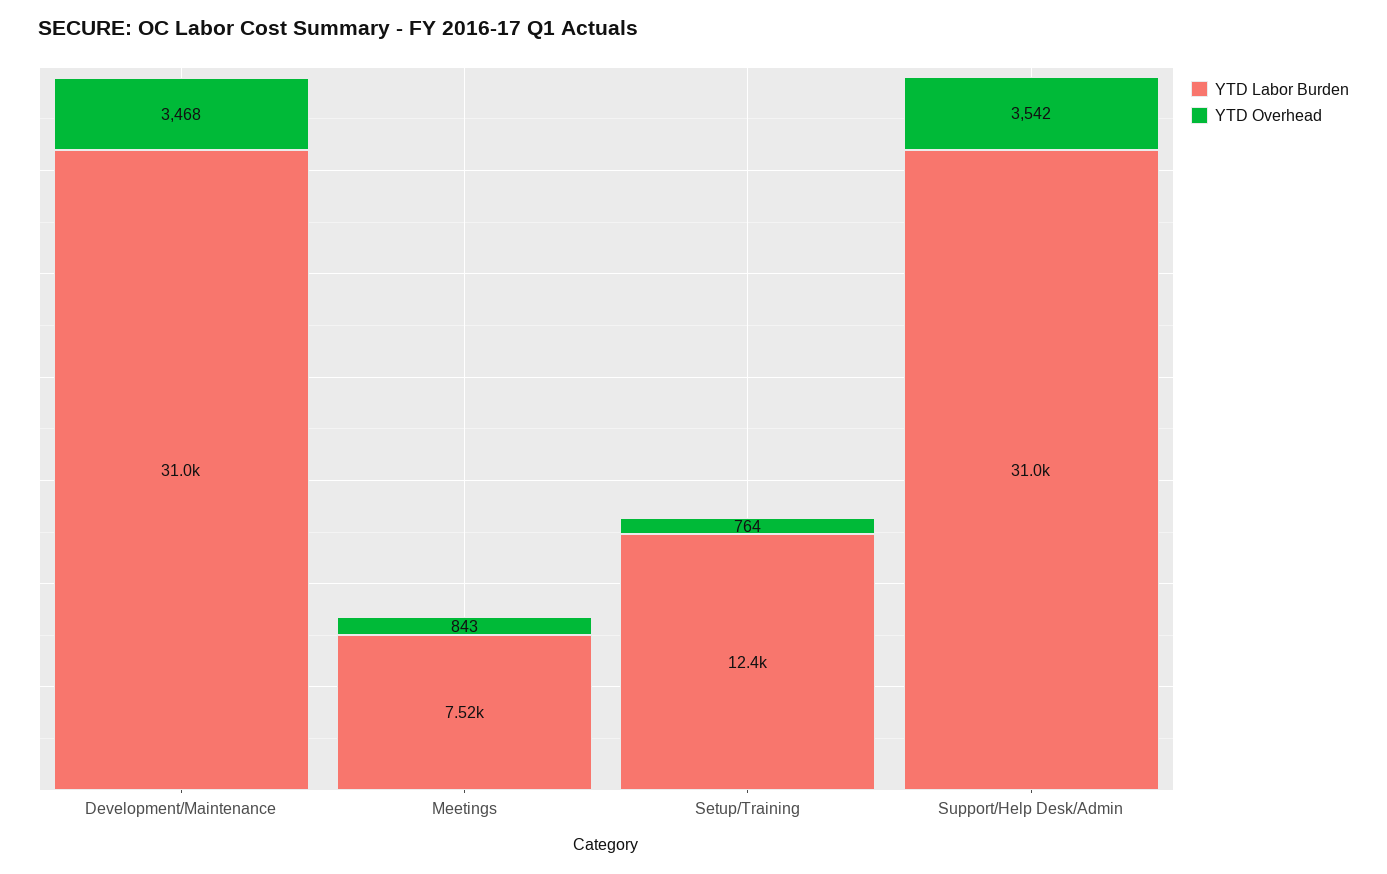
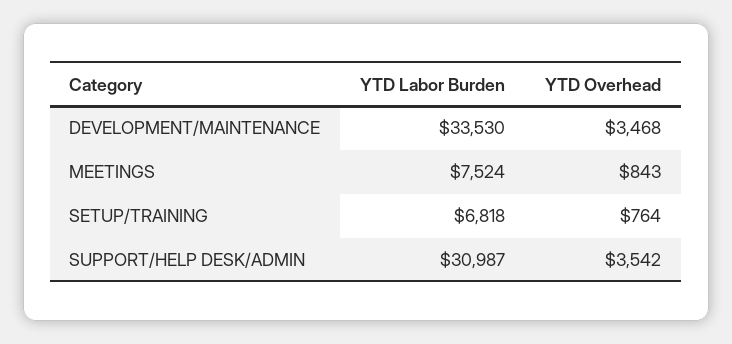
YTD Labor Burden, Development/Maintenance: 31000 -> 33530
YTD Labor Burden, Setup/Training: 12400 -> 6818

